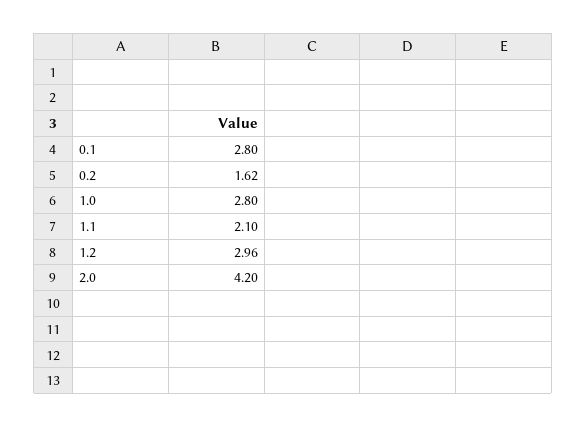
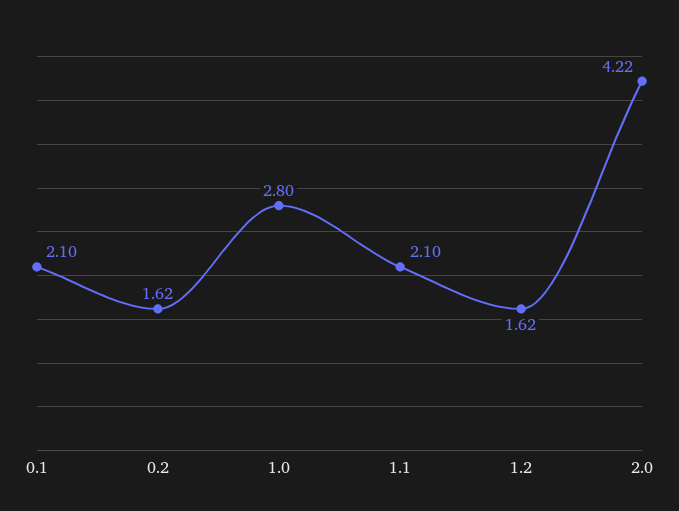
0.1: 2.8 -> 2.1
1.2: 2.96 -> 1.62
2.0: 4.2 -> 4.22

